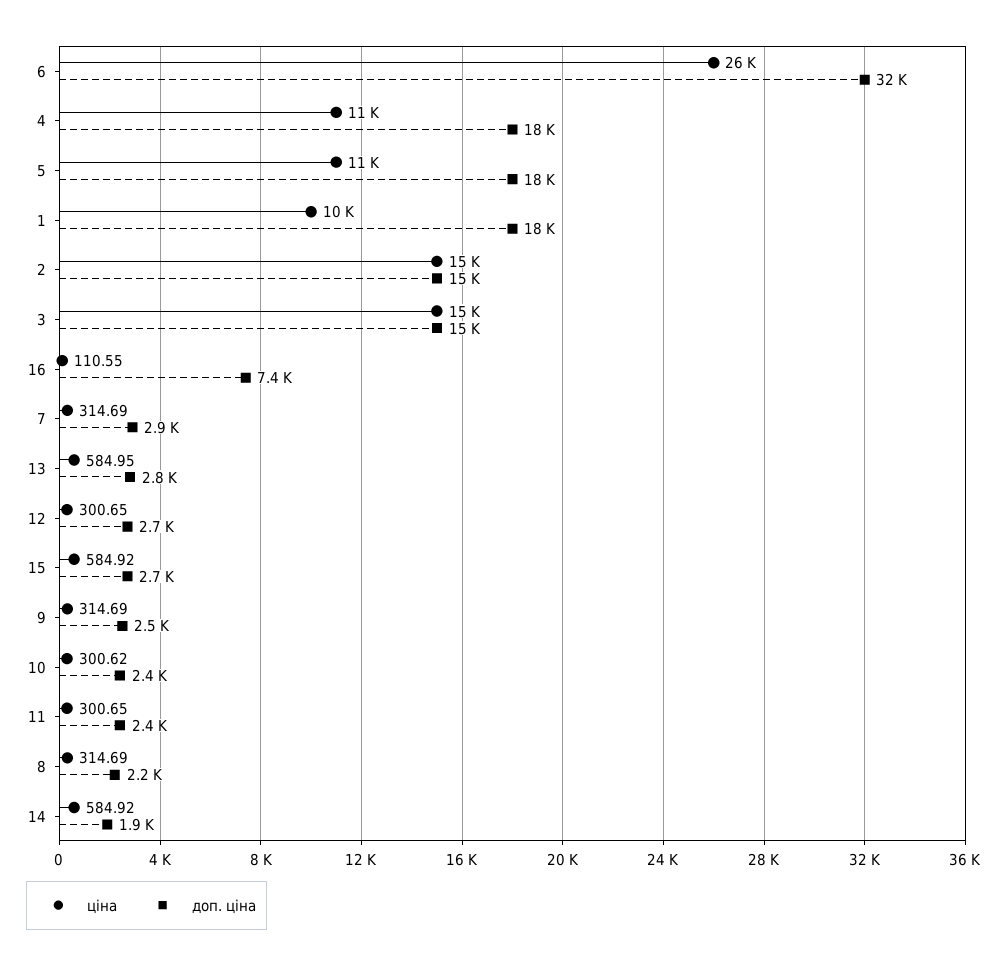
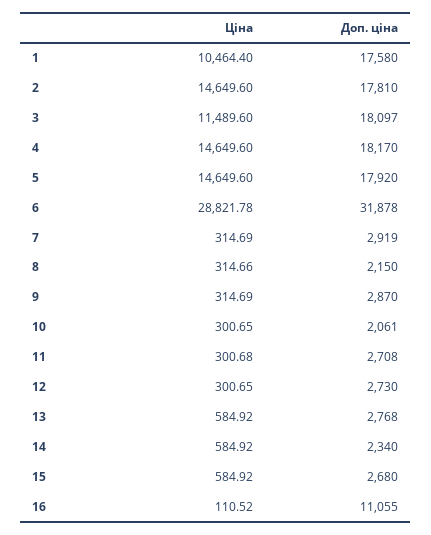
ціна, 6: 26000 -> 28821.78
ціна, 4: 11000 -> 14649.6
ціна, 5: 11000 -> 14649.6
доп. ціна, 2: 15000 -> 17810
ціна, 3: 15000 -> 11489.6
доп. ціна, 3: 15000 -> 18097
ціна, 16: 110.55 -> 110.52
доп. ціна, 16: 7400 -> 11055
ціна, 13: 584.95 -> 584.92
доп. ціна, 9: 2500 -> 2870
ціна, 10: 300.62 -> 300.65
доп. ціна, 10: 2400 -> 2061
ціна, 11: 300.65 -> 300.68
доп. ціна, 11: 2400 -> 2708
ціна, 8: 314.69 -> 314.66
доп. ціна, 14: 1900 -> 2340

